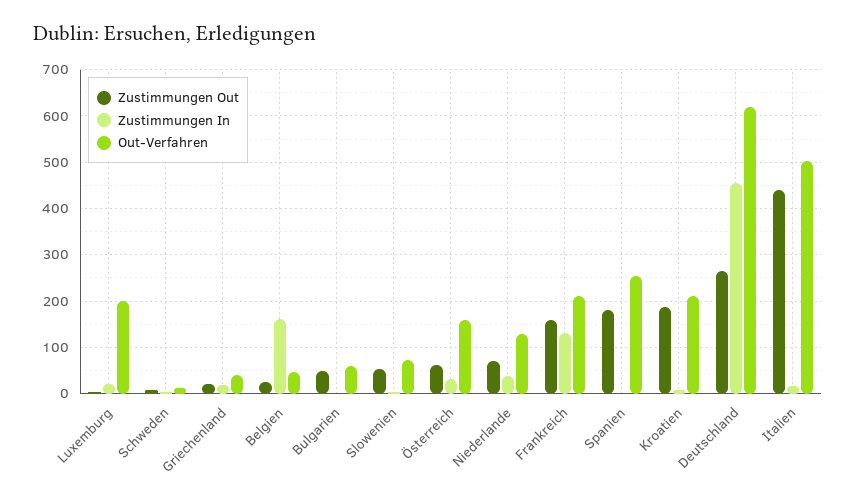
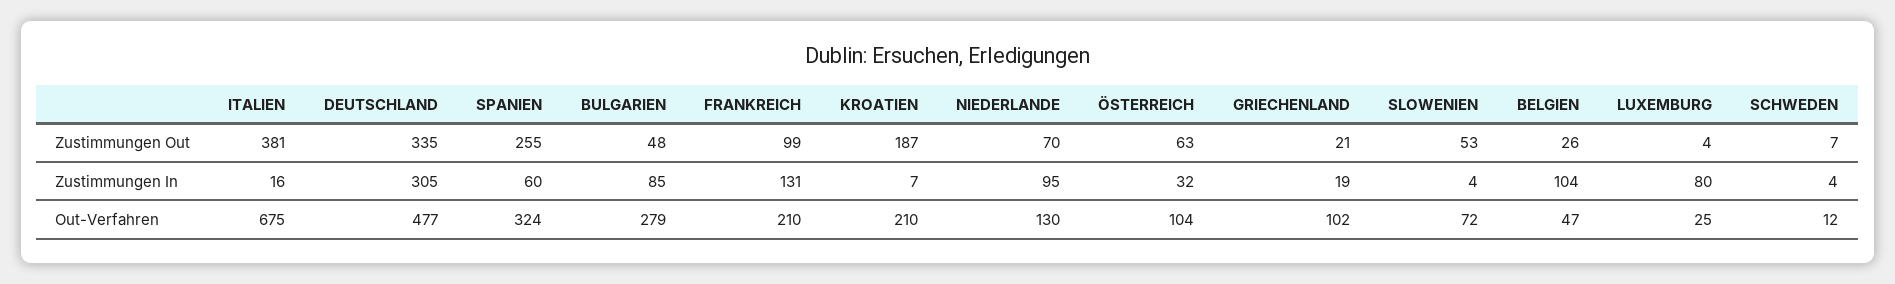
Zustimmungen In, Luxemburg: 20 -> 80
Out-Verfahren, Luxemburg: 200 -> 25
Out-Verfahren, Griechenland: 40 -> 102
Zustimmungen In, Belgien: 160 -> 104
Zustimmungen In, Bulgarien: 0 -> 85
Out-Verfahren, Bulgarien: 60 -> 279
Out-Verfahren, Österreich: 160 -> 104
Zustimmungen In, Niederlande: 40 -> 95
Zustimmungen Out, Frankreich: 160 -> 99
Zustimmungen Out, Spanien: 180 -> 255
Zustimmungen In, Spanien: 0 -> 60
Out-Verfahren, Spanien: 260 -> 324
Zustimmungen Out, Deutschland: 260 -> 335
Zustimmungen In, Deutschland: 460 -> 305
Out-Verfahren, Deutschland: 620 -> 477
Zustimmungen Out, Italien: 440 -> 381
Out-Verfahren, Italien: 500 -> 675

